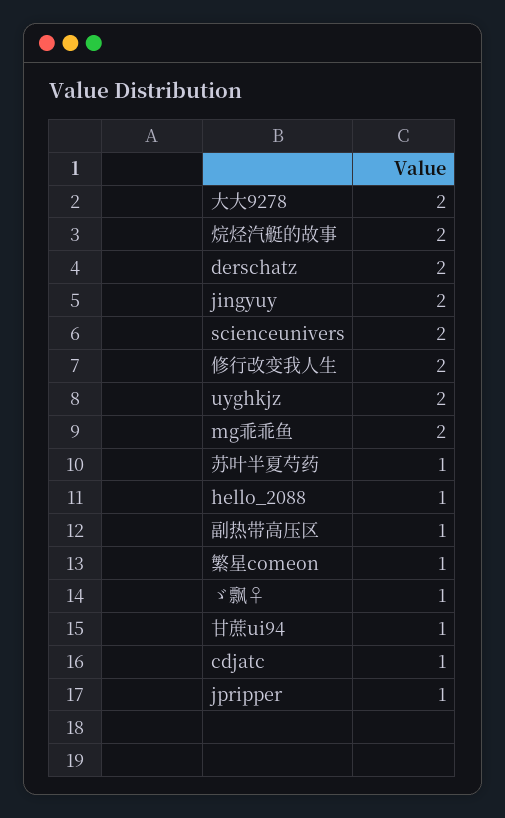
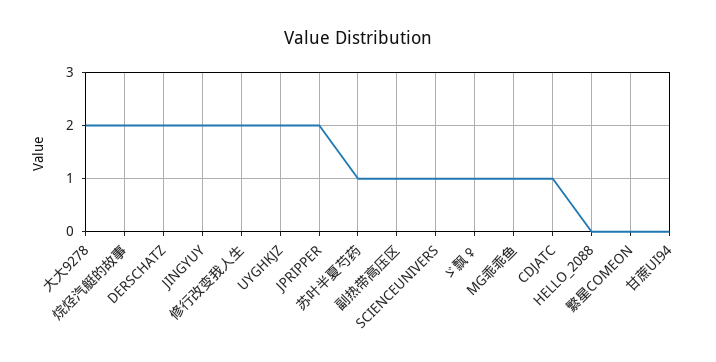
scienceunivers: 2 -> 1
mg乖乖鱼: 2 -> 1
hello_2088: 1 -> 0
繁星comeon: 1 -> 0
甘蔗ui94: 1 -> 0
jpripper: 1 -> 2

